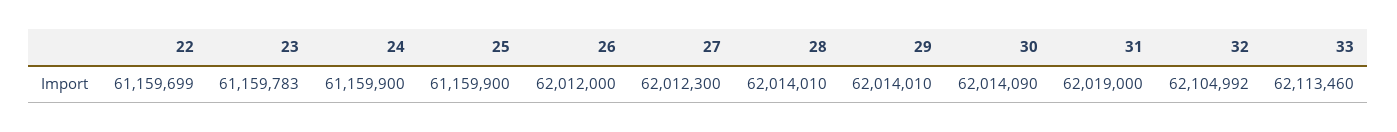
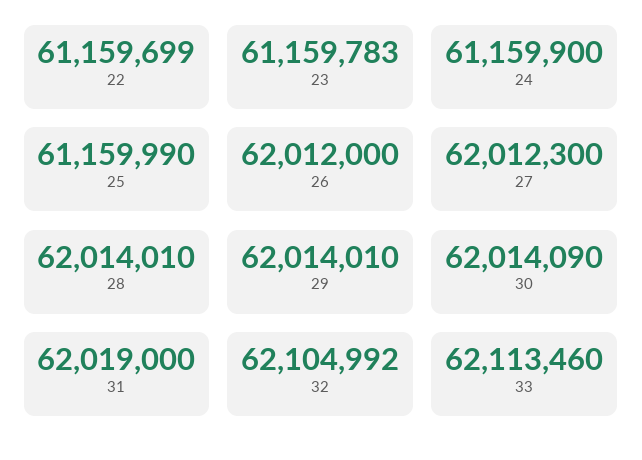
25: 61159900 -> 61159990

